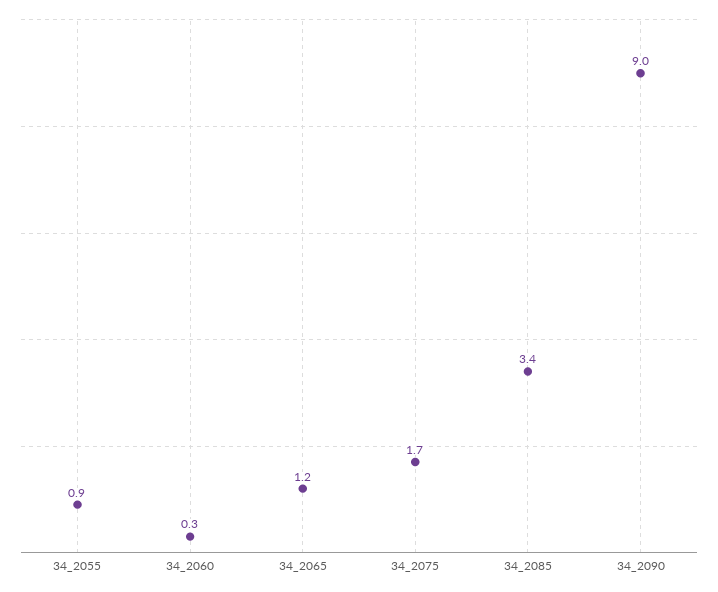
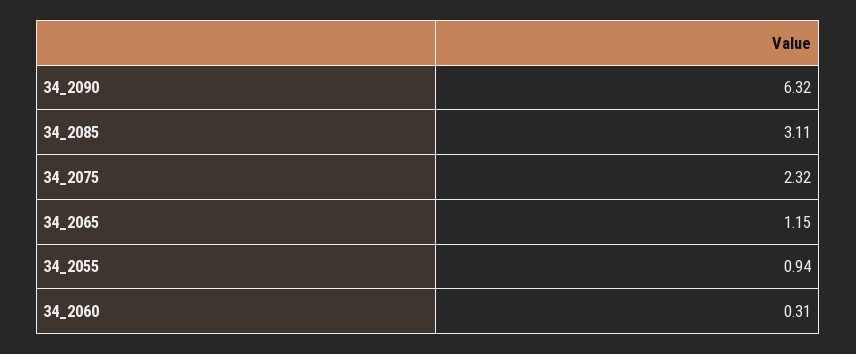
34_2075: 1.7 -> 2.32
34_2085: 3.4 -> 3.11
34_2090: 9 -> 6.32

